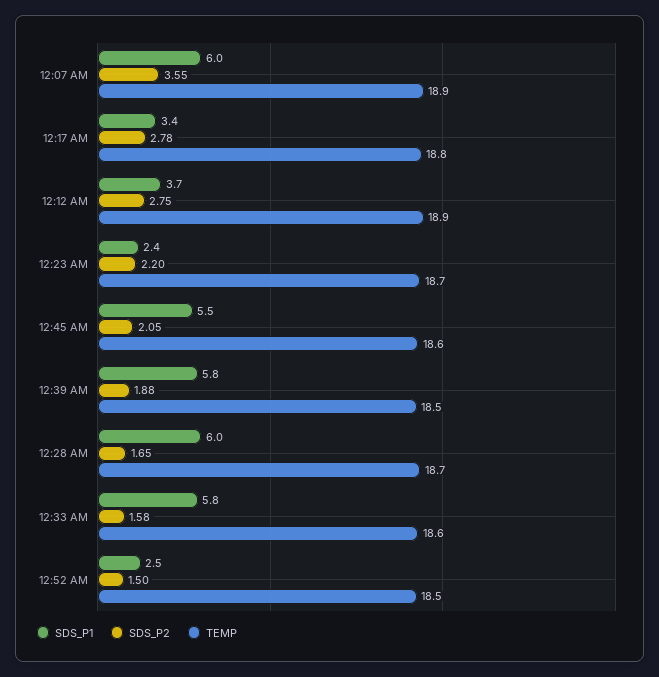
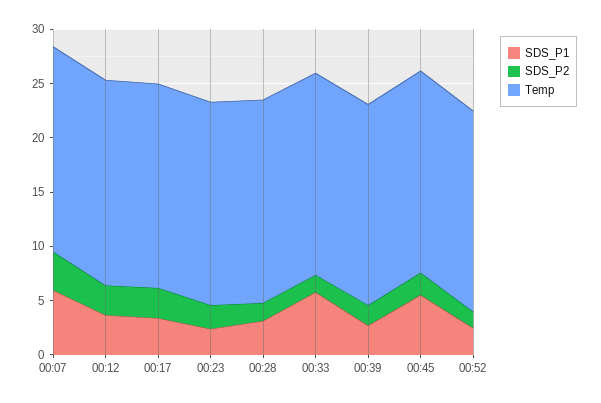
SDS_P1, 12:39 AM: 5.8 -> 3
SDS_P1, 12:28 AM: 6 -> 3

